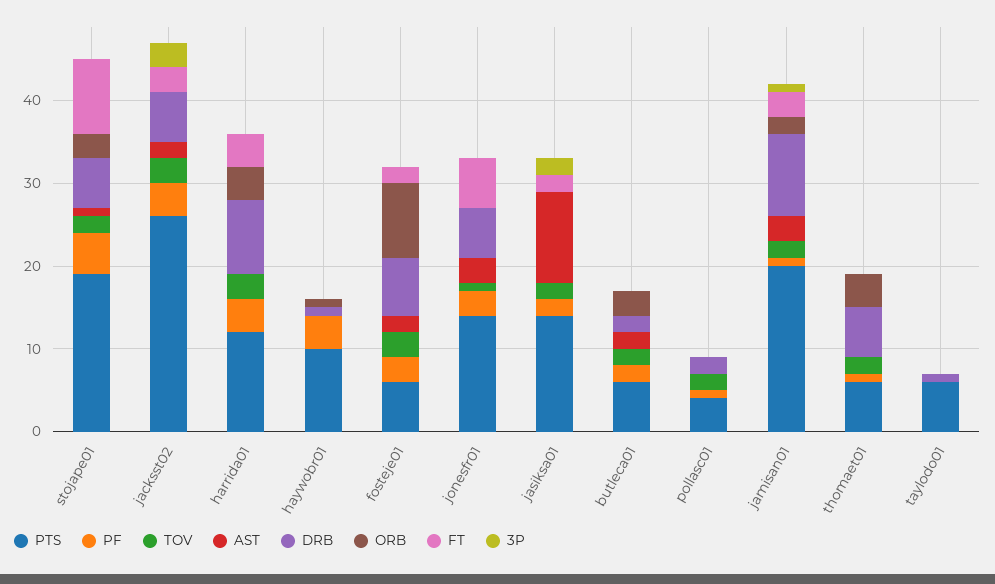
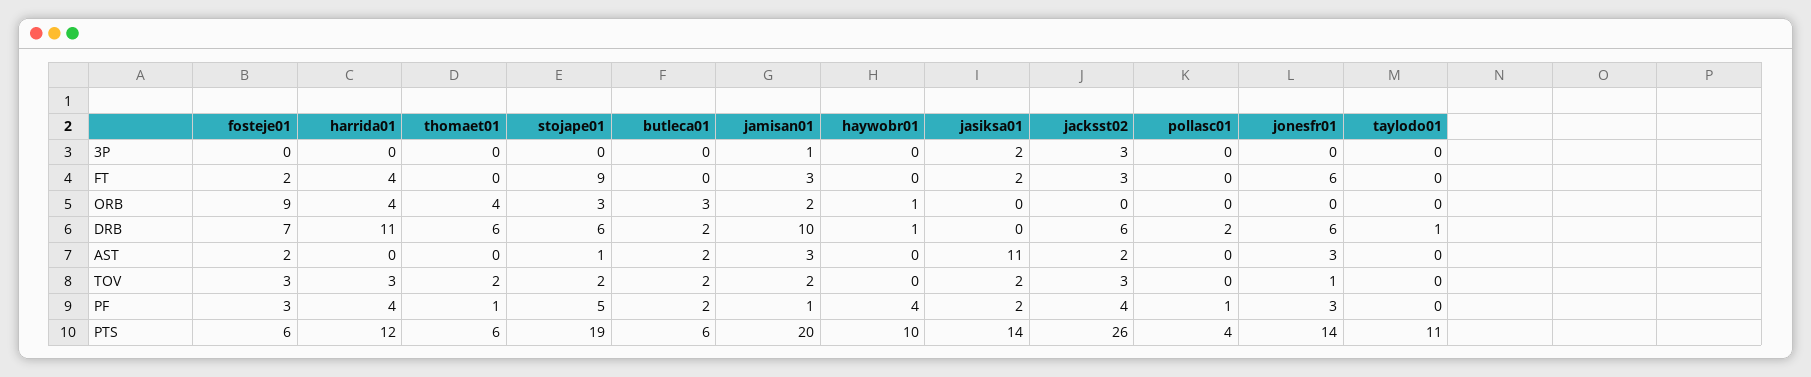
DRB, harrida01: 9 -> 11
TOV, pollasc01: 2 -> 0
PTS, taylodo01: 6 -> 11

